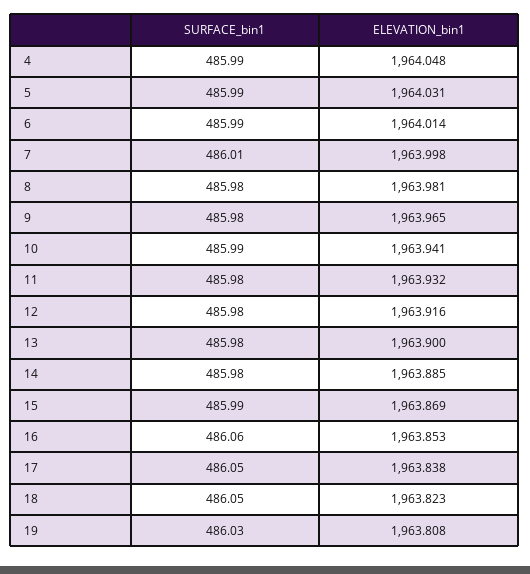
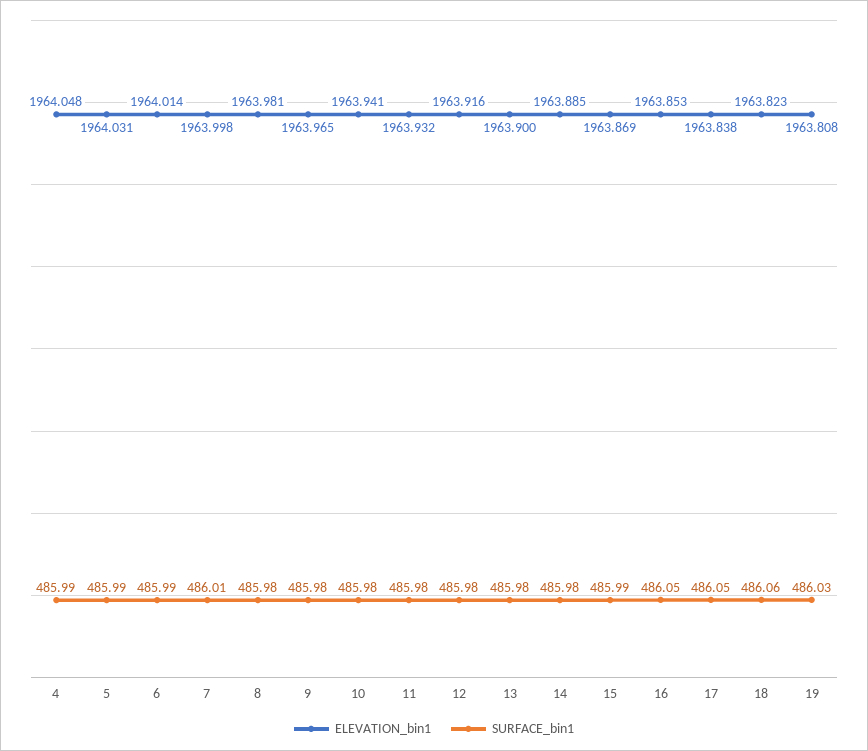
SURFACE_bin1, 10: 485.99 -> 485.98
SURFACE_bin1, 16: 486.06 -> 486.05
SURFACE_bin1, 18: 486.05 -> 486.06

